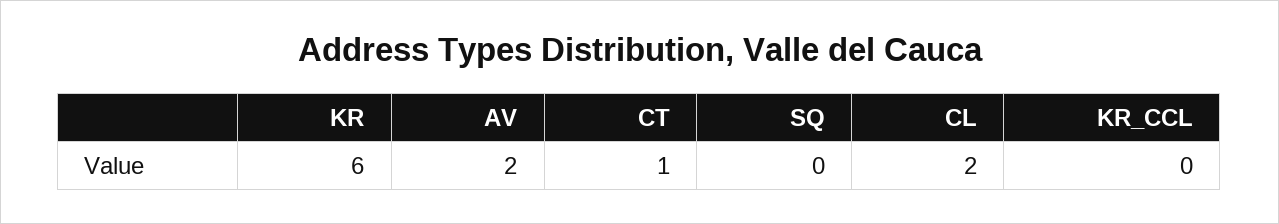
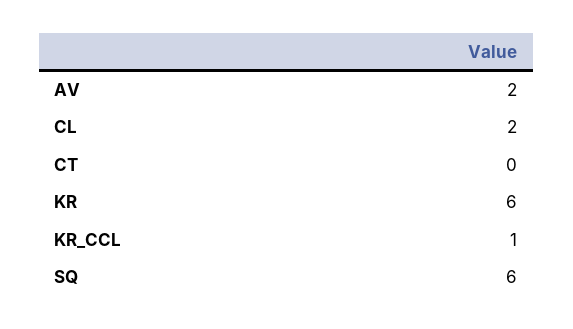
CT: 1 -> 0
SQ: 0 -> 6
KR_CCL: 0 -> 1

